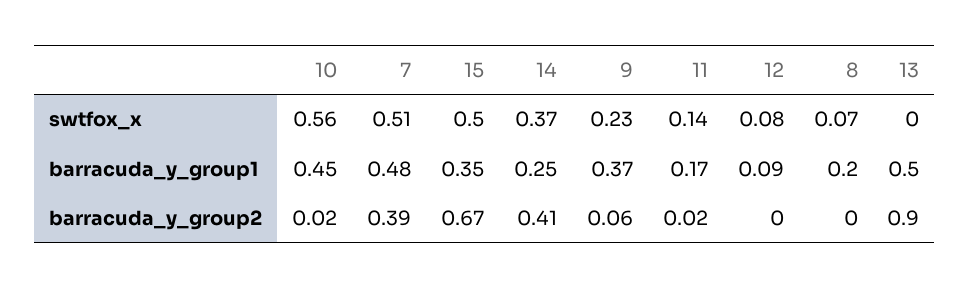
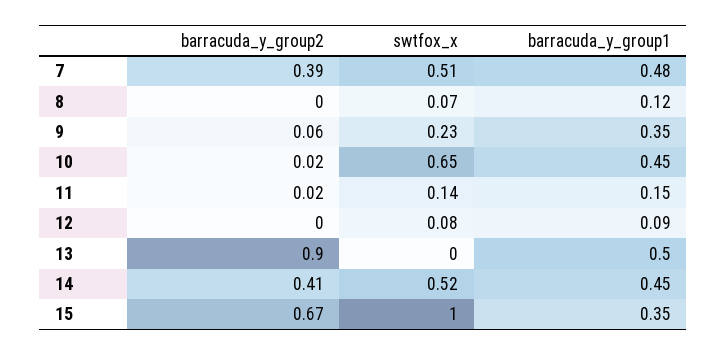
10, swtfox_x: 0.56 -> 0.65
15, swtfox_x: 0.5 -> 1
14, swtfox_x: 0.37 -> 0.52
14, barracuda_y_group1: 0.25 -> 0.45
9, barracuda_y_group1: 0.37 -> 0.35
11, barracuda_y_group1: 0.17 -> 0.15
8, barracuda_y_group1: 0.2 -> 0.12

